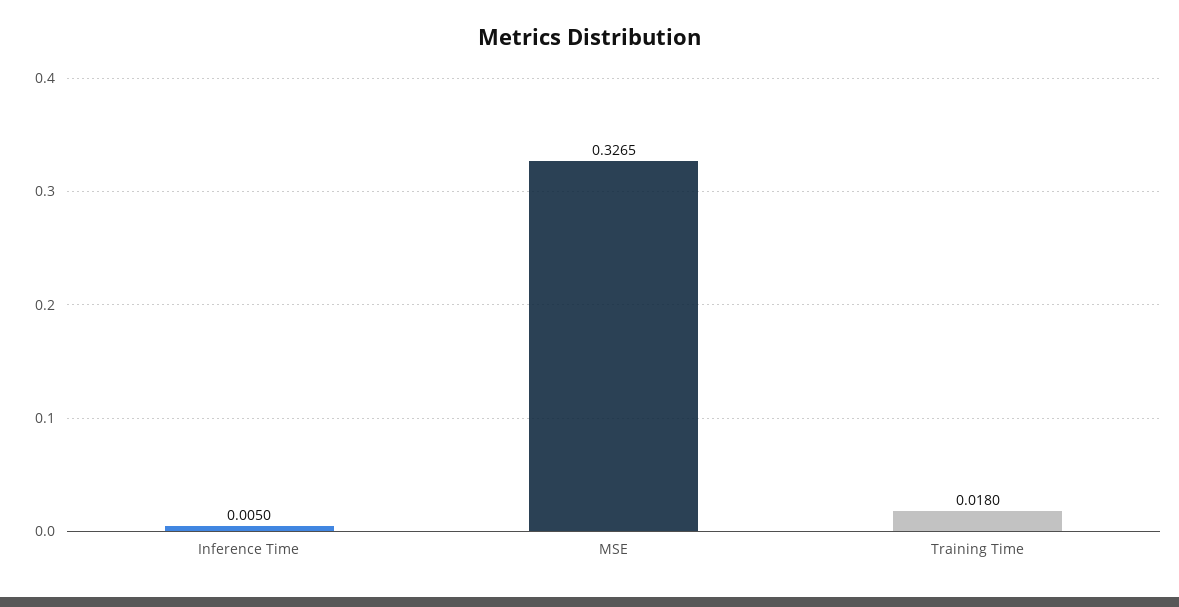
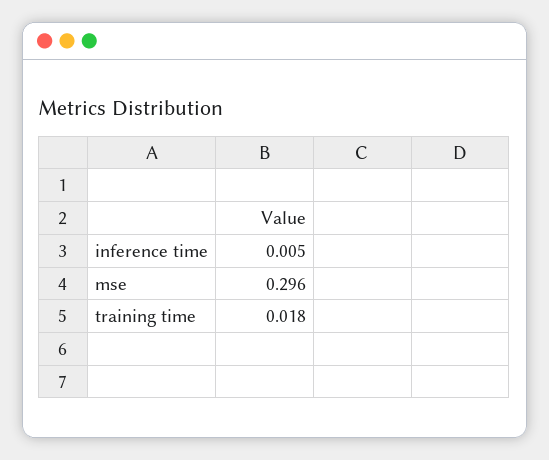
MSE: 0.3265 -> 0.296

